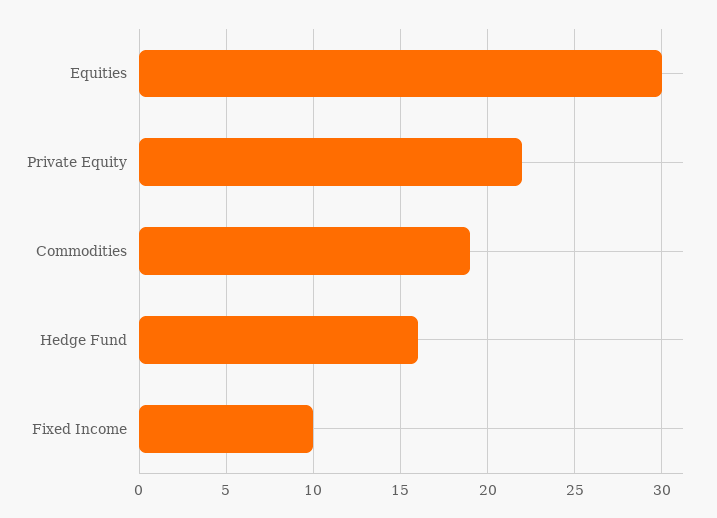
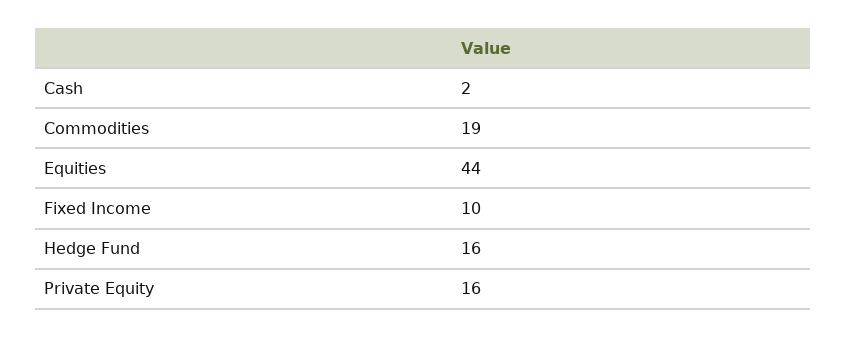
Equities: 30 -> 44
Private Equity: 22 -> 16
Cash: none -> 2

